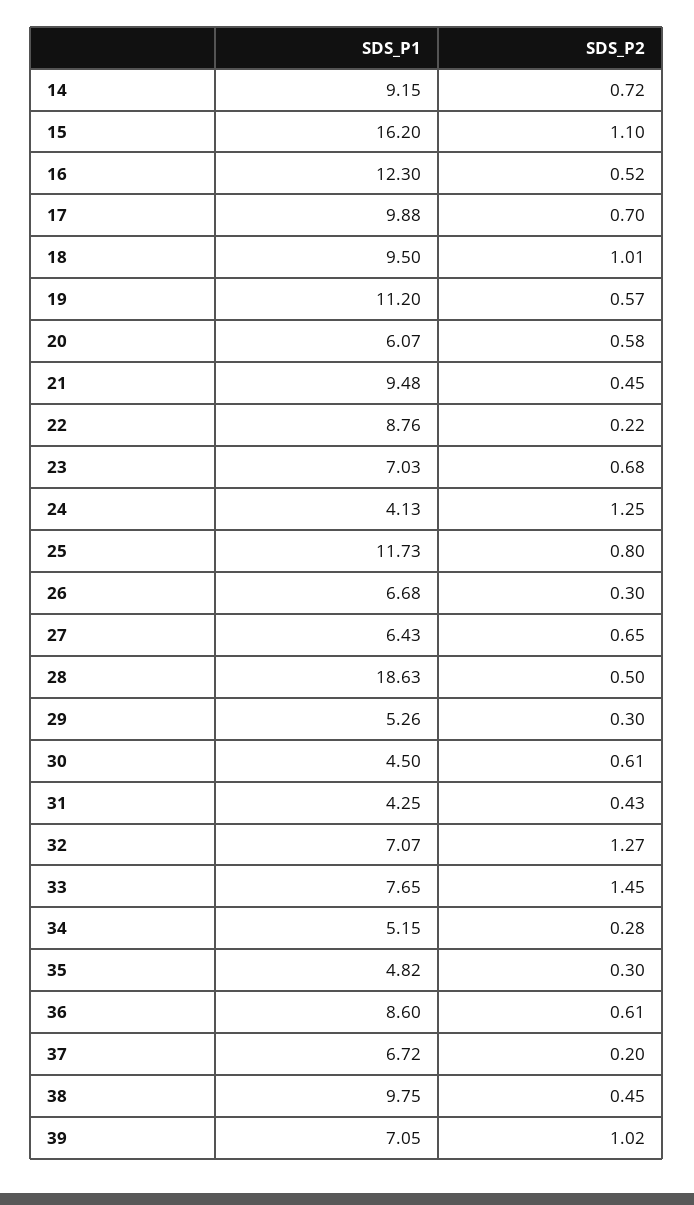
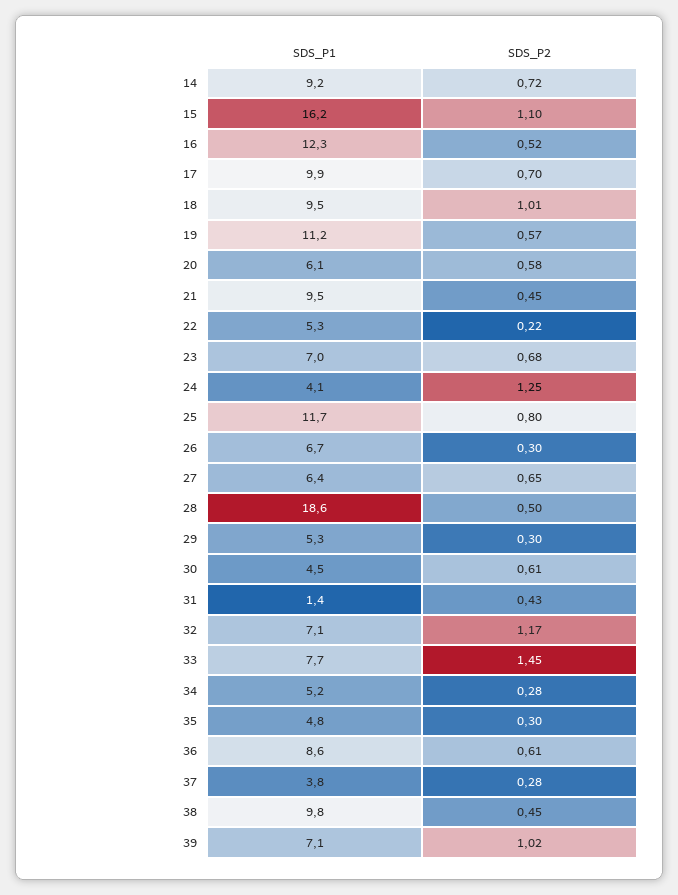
SDS_P1, 22: 8.76 -> 5.3
SDS_P1, 31: 4.25 -> 1.4
SDS_P2, 32: 1.27 -> 1.17
SDS_P1, 37: 6.72 -> 3.8
SDS_P2, 37: 0.2 -> 0.28

